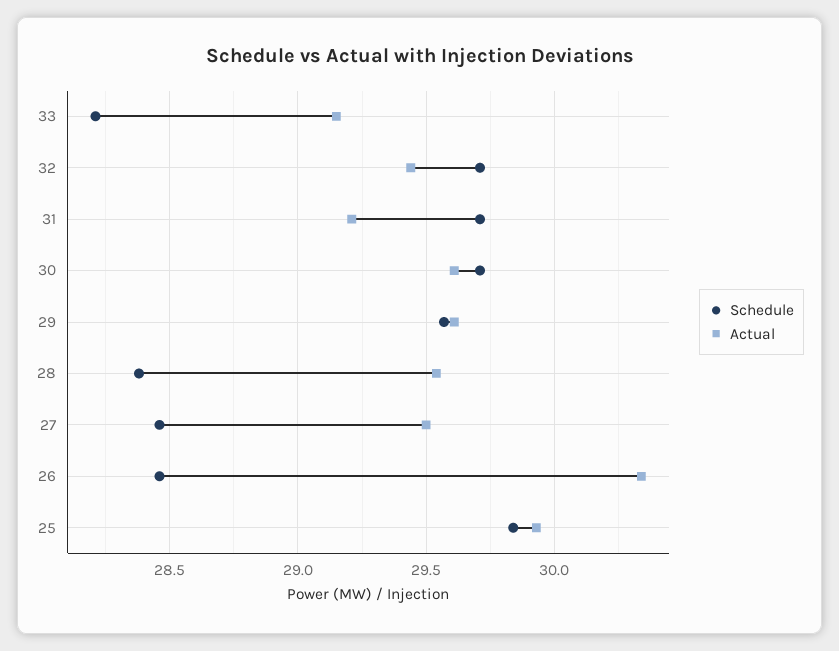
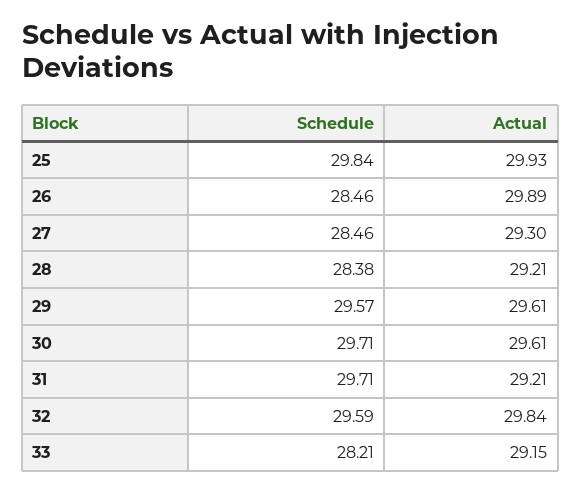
Schedule, 32: 29.7 -> 29.59
Actual, 32: 29.45 -> 29.84
Actual, 28: 29.55 -> 29.21
Actual, 27: 29.5 -> 29.3
Actual, 26: 30.35 -> 29.89

